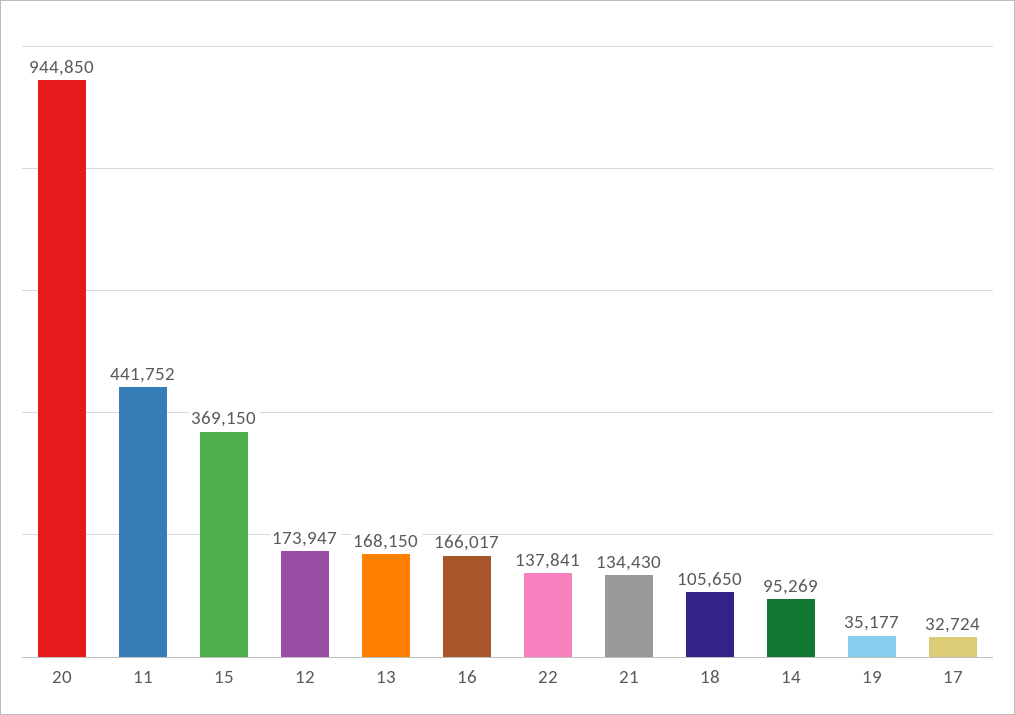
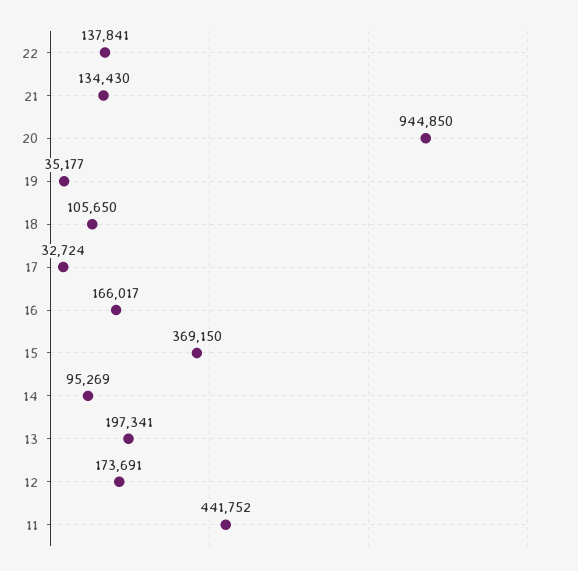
12: 173947 -> 173691
13: 168150 -> 197341

